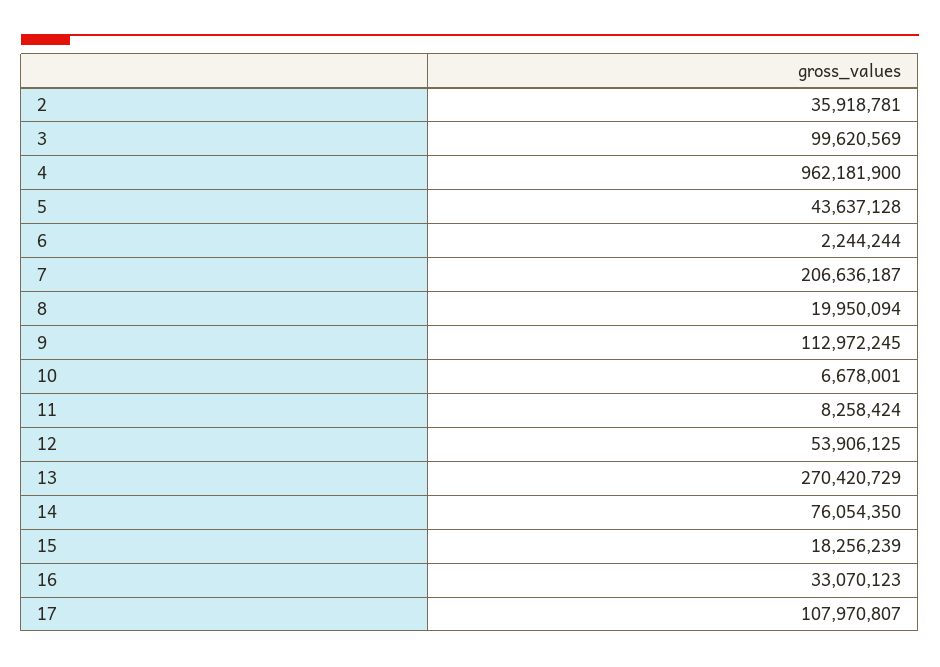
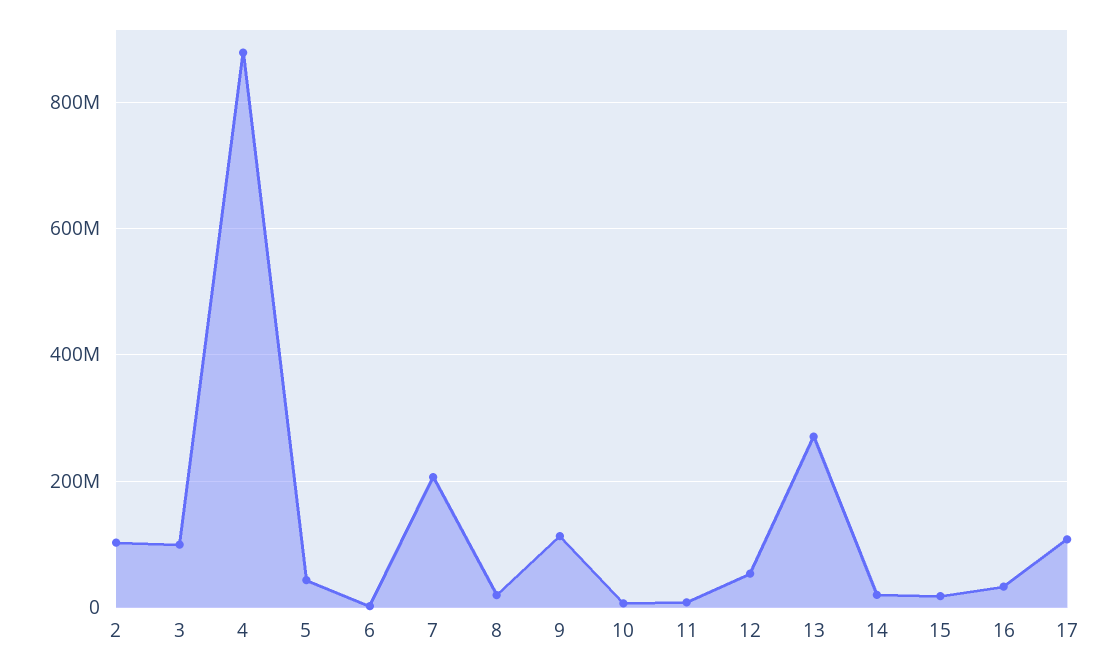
2: 35918781 -> 100000000
4: 962181900 -> 880000000
14: 76054350 -> 20000000

